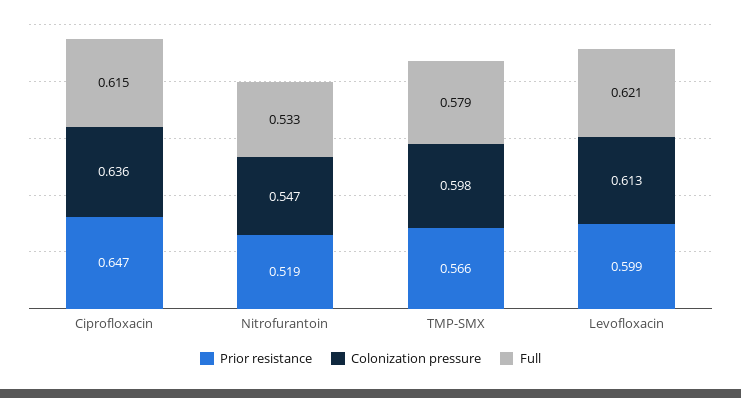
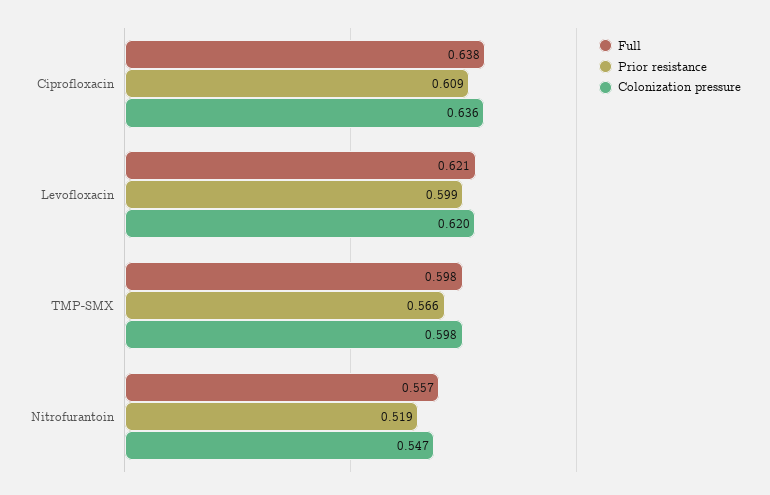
Prior resistance, Ciprofloxacin: 0.647 -> 0.609
Full, Ciprofloxacin: 0.615 -> 0.638
Full, Nitrofurantoin: 0.533 -> 0.557
Full, TMP-SMX: 0.579 -> 0.598
Colonization pressure, Levofloxacin: 0.613 -> 0.62

